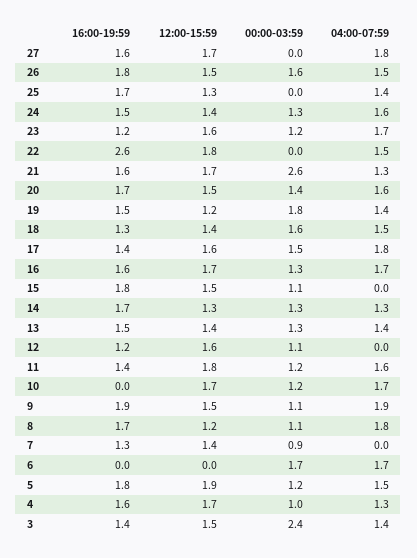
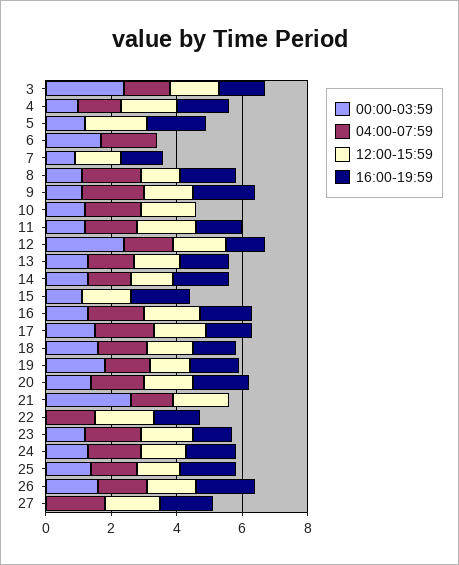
00:00-03:59, 25: 0 -> 1.5
16:00-19:59, 22: 2.6 -> 1.5
16:00-19:59, 21: 1.6 -> 0
00:00-03:59, 12: 1.1 -> 2.5
04:00-07:59, 12: 0 -> 1.5
04:00-07:59, 5: 1.5 -> 0

